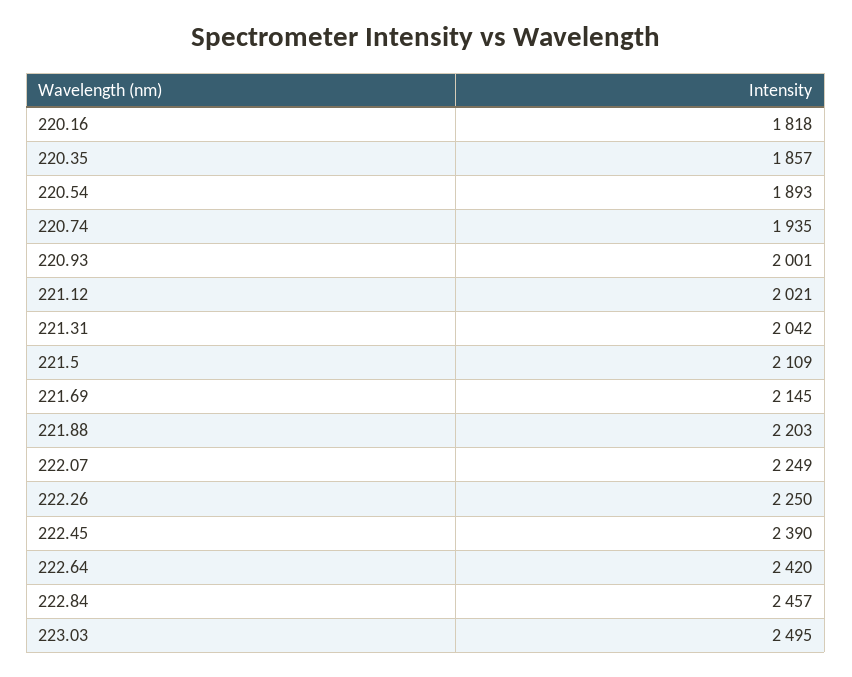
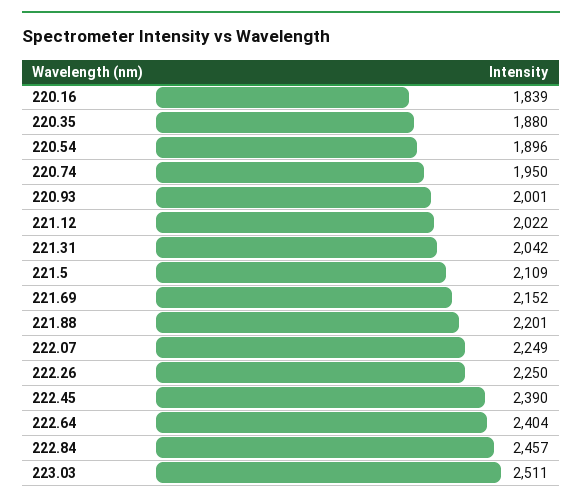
220.16: 1818 -> 1839
220.35: 1857 -> 1880
220.54: 1893 -> 1896
220.74: 1935 -> 1950
221.12: 2021 -> 2022
221.69: 2145 -> 2152
221.88: 2203 -> 2201
222.64: 2420 -> 2404
223.03: 2495 -> 2511

